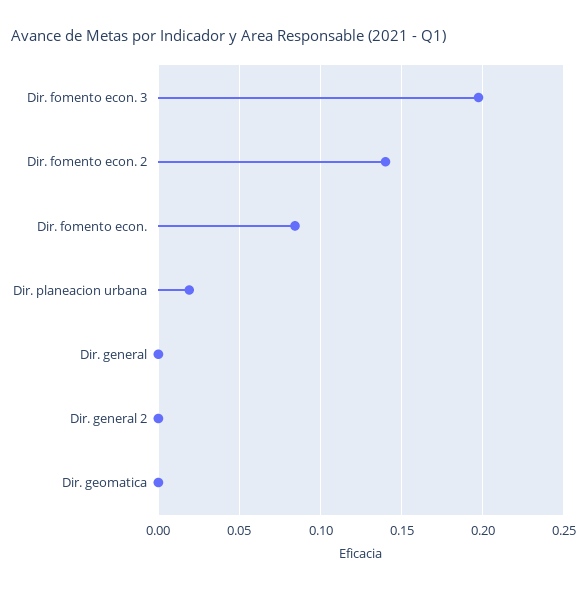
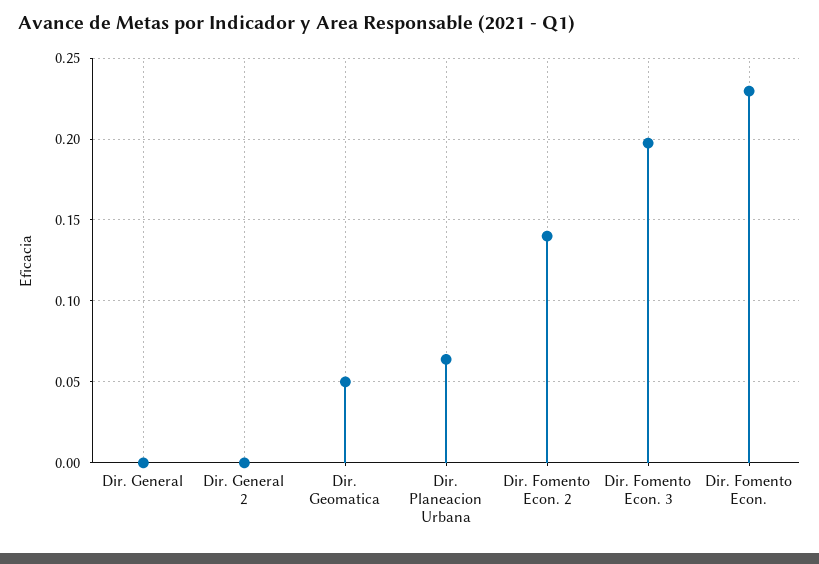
Dir. fomento econ.: 0.085 -> 0.23
Dir. planeacion urbana: 0.02 -> 0.065
Dir. geomatica: 0 -> 0.05

